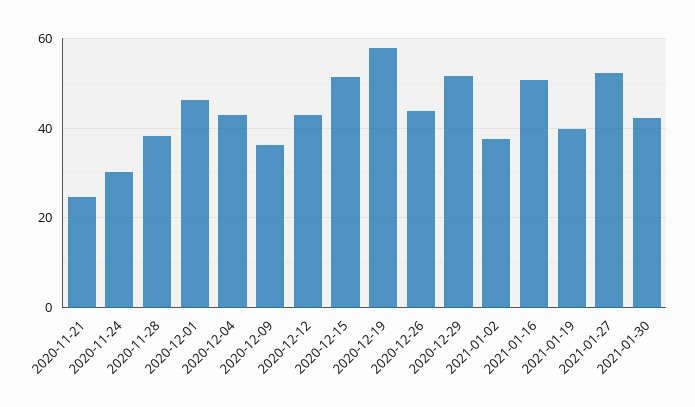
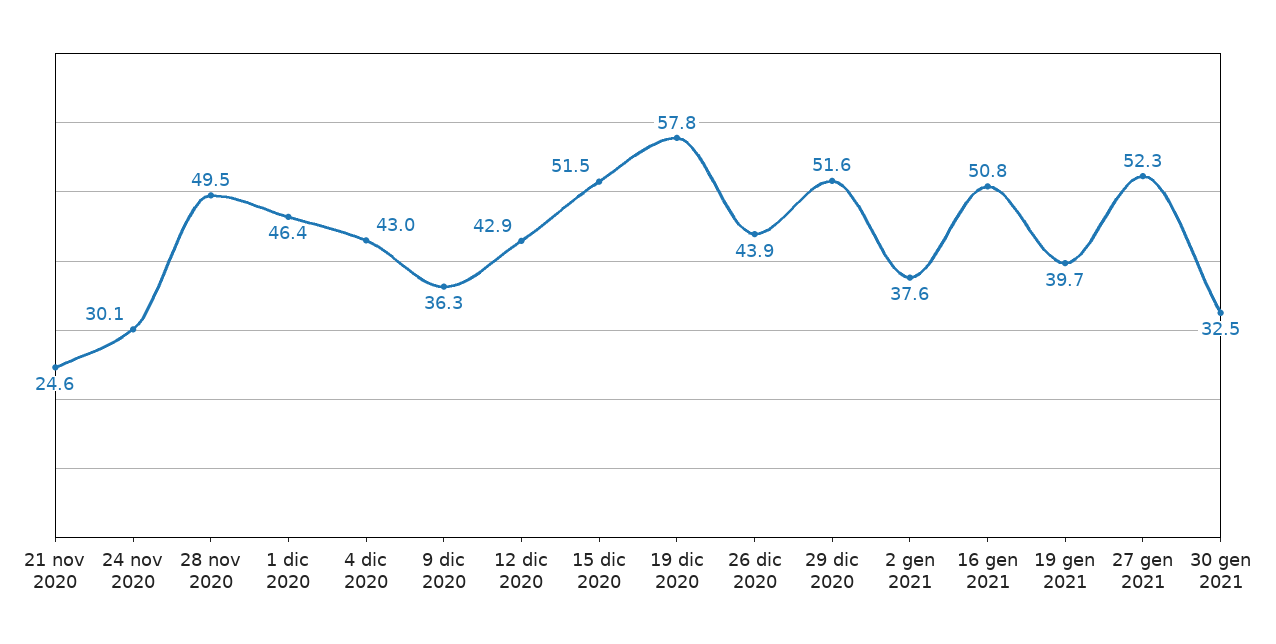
2020-11-28: 38 -> 49.5
2021-01-30: 42 -> 32.5

